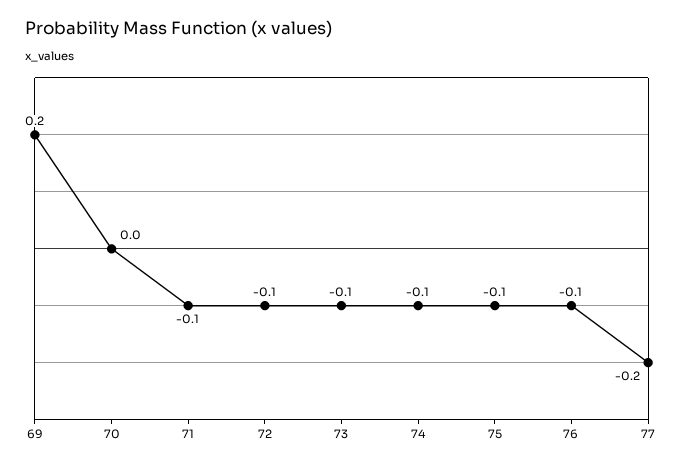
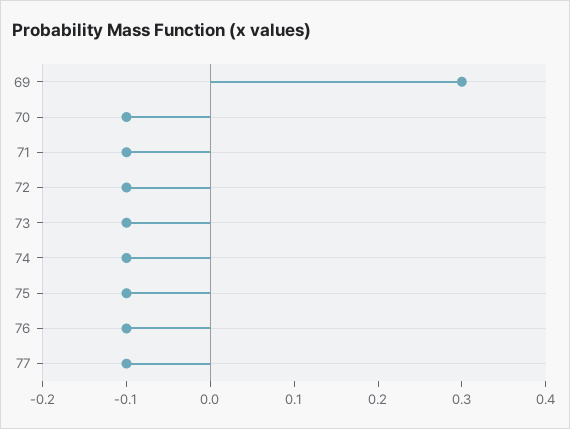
69: 0.2 -> 0.3
70: 0 -> -0.1
77: -0.2 -> -0.1

